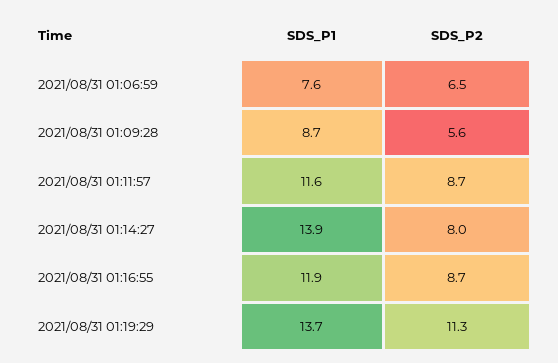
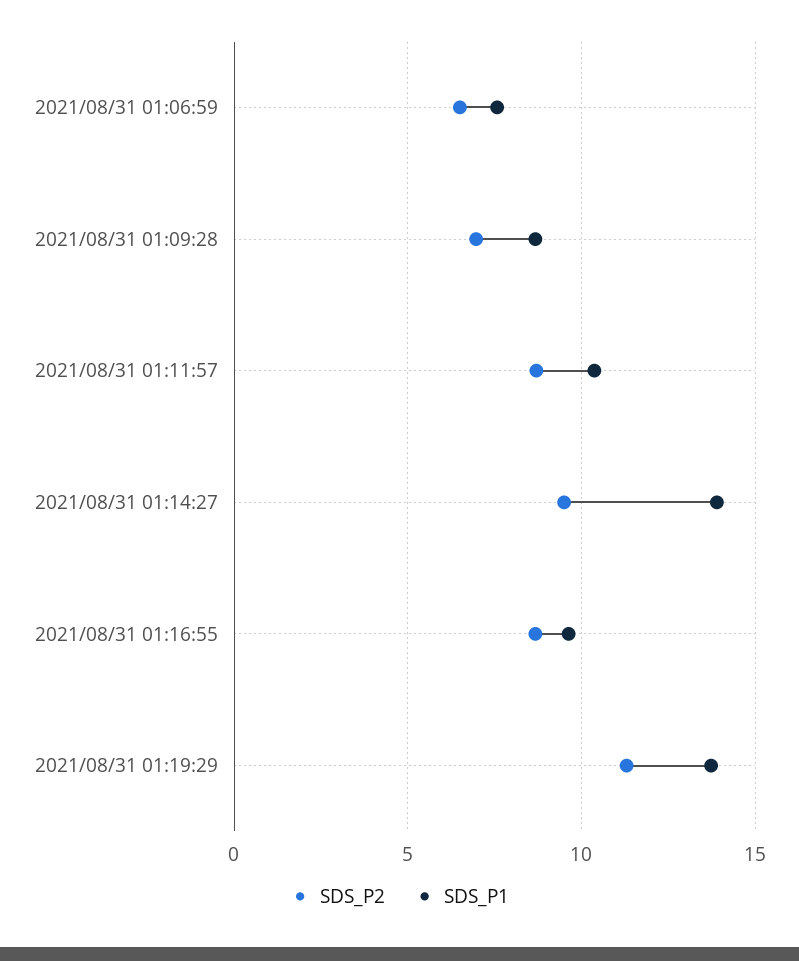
SDS_P2, 2021/08/31 01:09:28: 5.6 -> 7
SDS_P1, 2021/08/31 01:11:57: 11.6 -> 10.5
SDS_P2, 2021/08/31 01:14:27: 8 -> 9.5
SDS_P1, 2021/08/31 01:16:55: 11.9 -> 9.5

